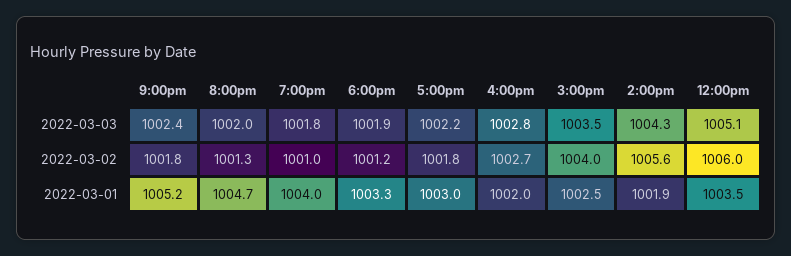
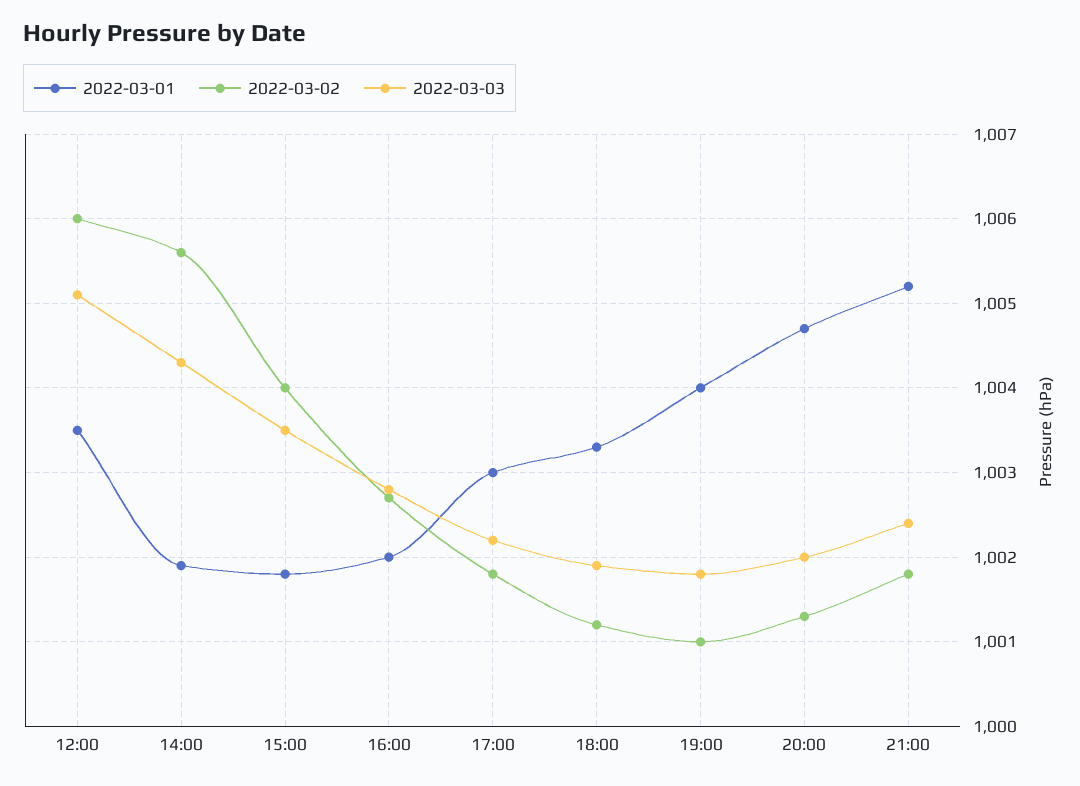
2022-03-01, 3:00pm: 1002.5 -> 1001.8

